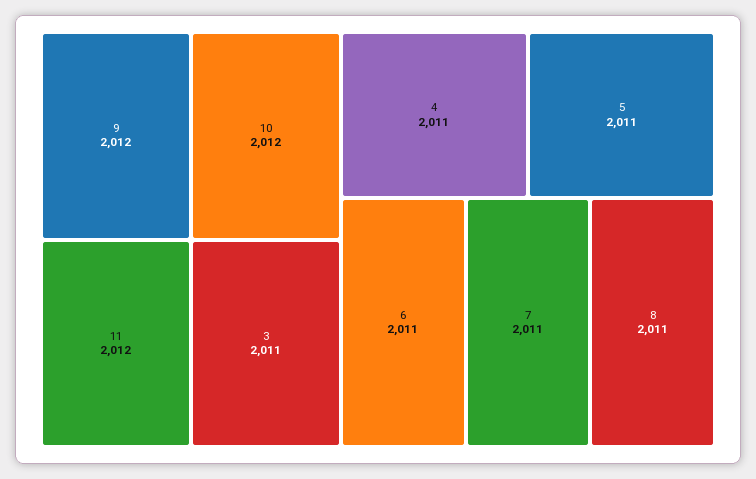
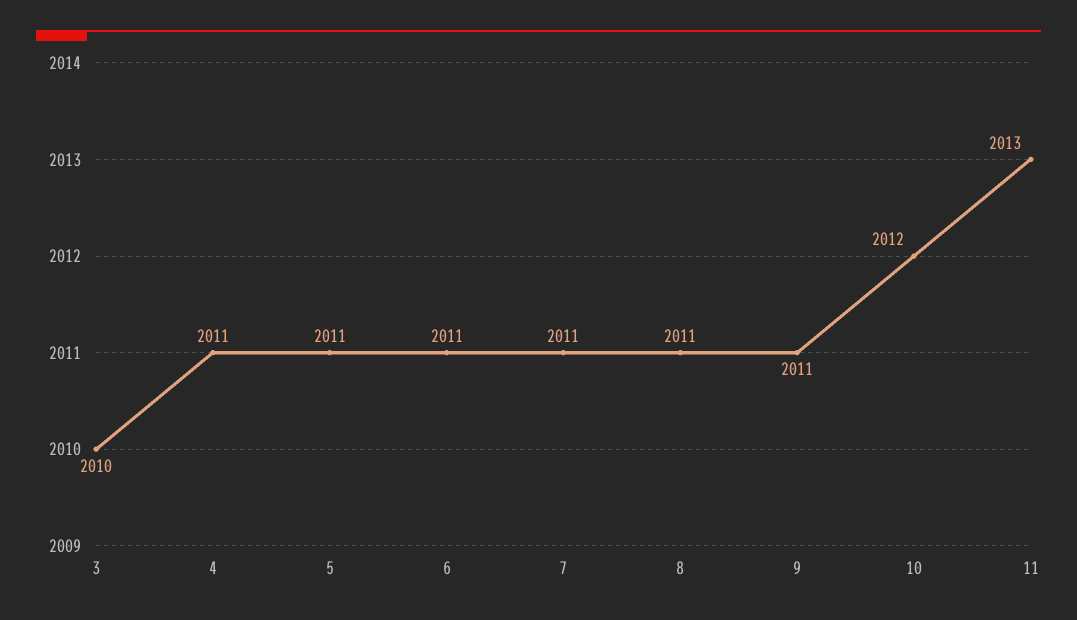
9: 2012 -> 2011
11: 2012 -> 2013
3: 2011 -> 2010

